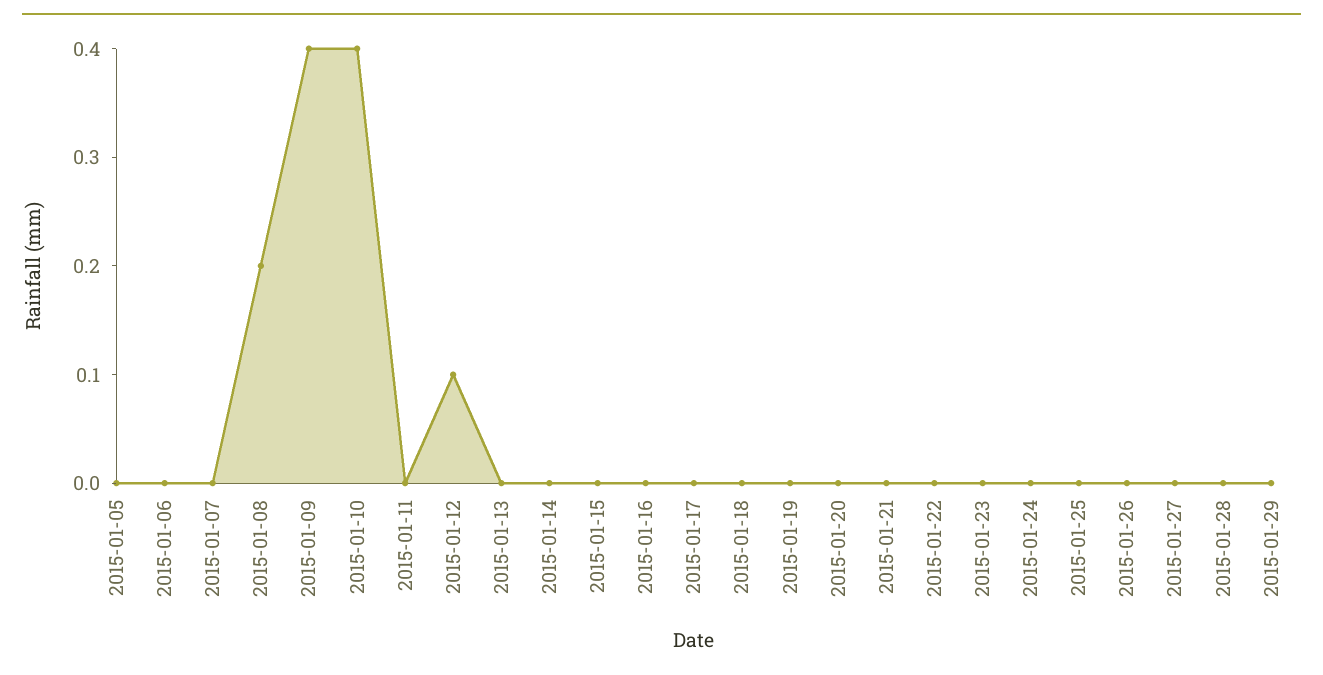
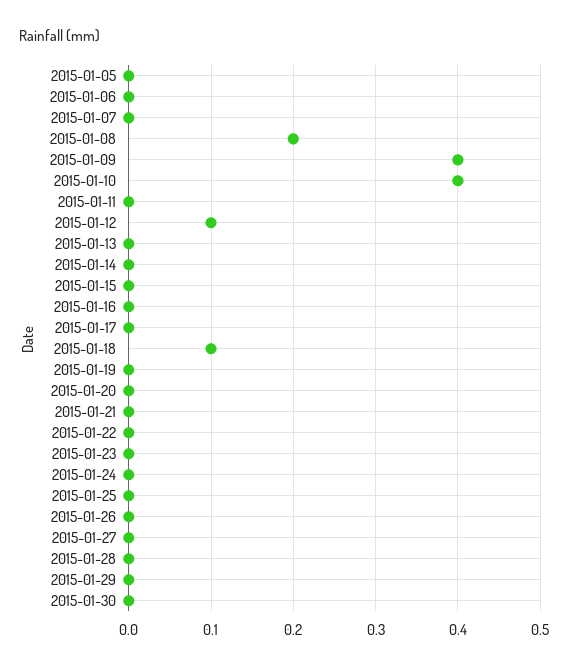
2015-01-18: 0 -> 0.1
2015-01-30: none -> 0

